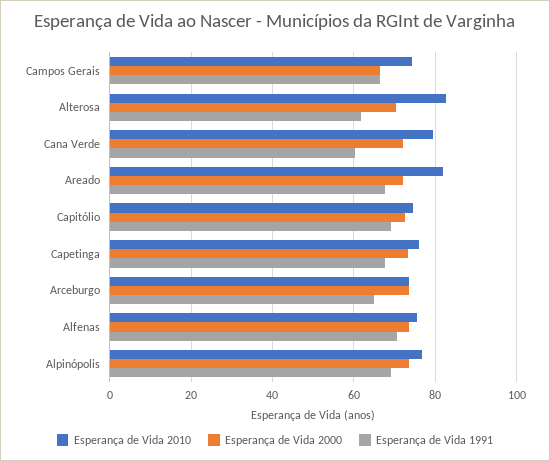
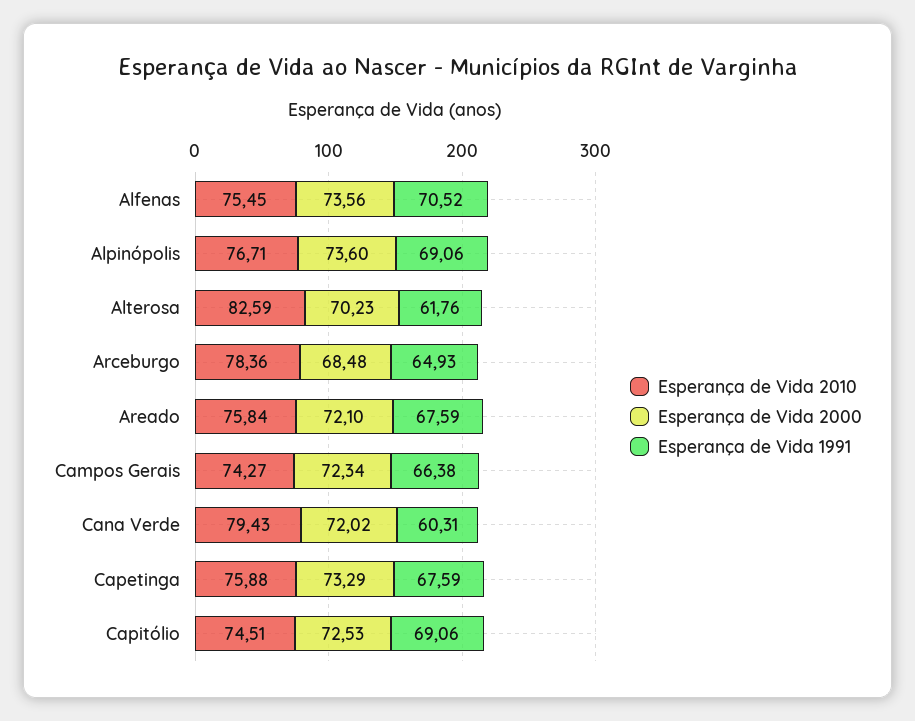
Esperança de Vida 2000, Campos Gerais: 66 -> 72.34
Esperança de Vida 2010, Areado: 82 -> 75.84
Esperança de Vida 2010, Arceburgo: 74 -> 78.36
Esperança de Vida 2000, Arceburgo: 74 -> 68.48

